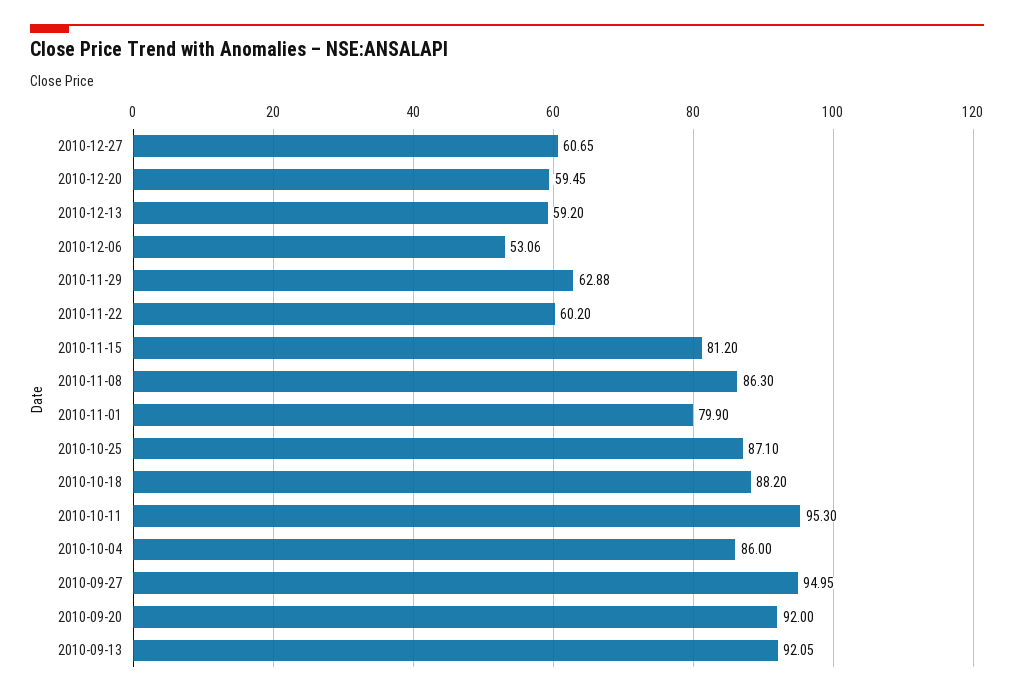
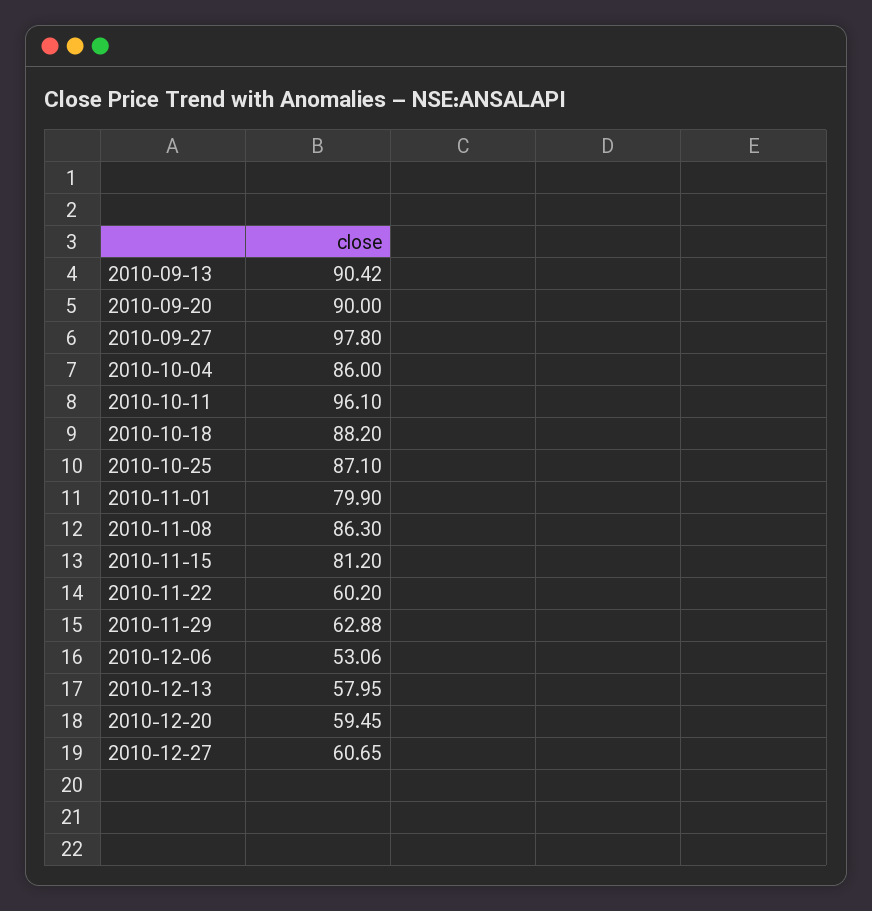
2010-12-13: 59.2 -> 57.95
2010-10-11: 95.3 -> 96.1
2010-09-27: 94.95 -> 97.8
2010-09-20: 92 -> 90
2010-09-13: 92.05 -> 90.42

